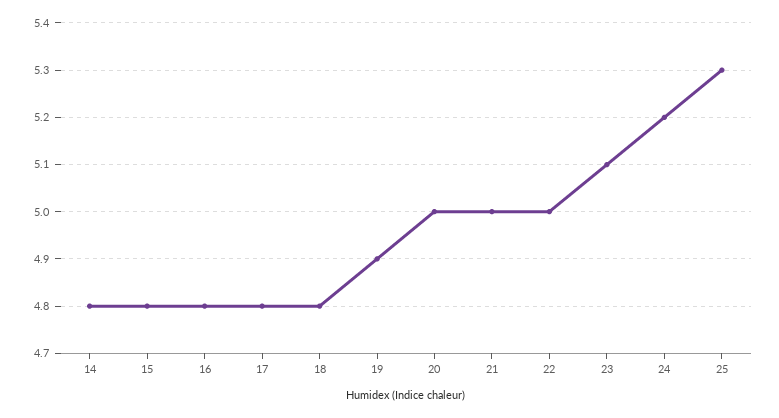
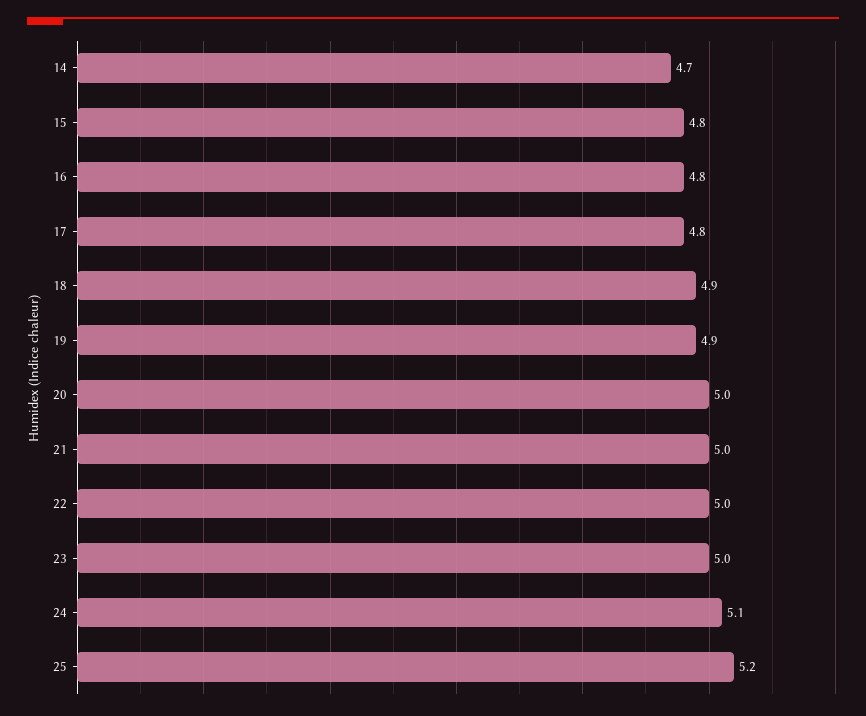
14: 4.8 -> 4.7
18: 4.8 -> 4.9
23: 5.1 -> 5
24: 5.2 -> 5.1
25: 5.3 -> 5.2

